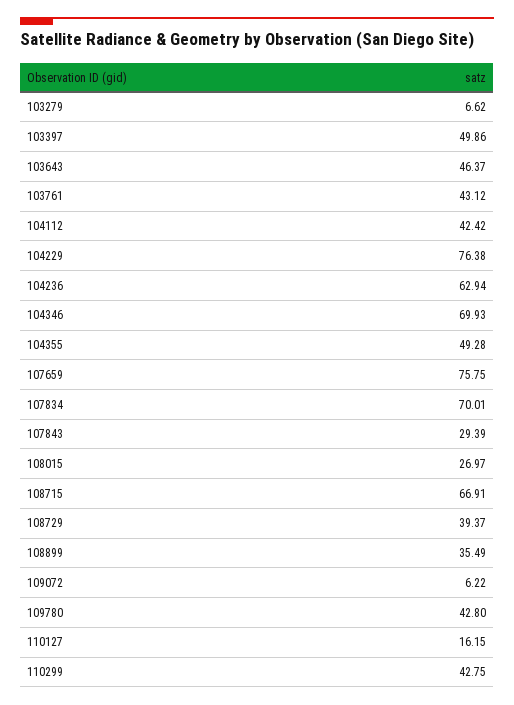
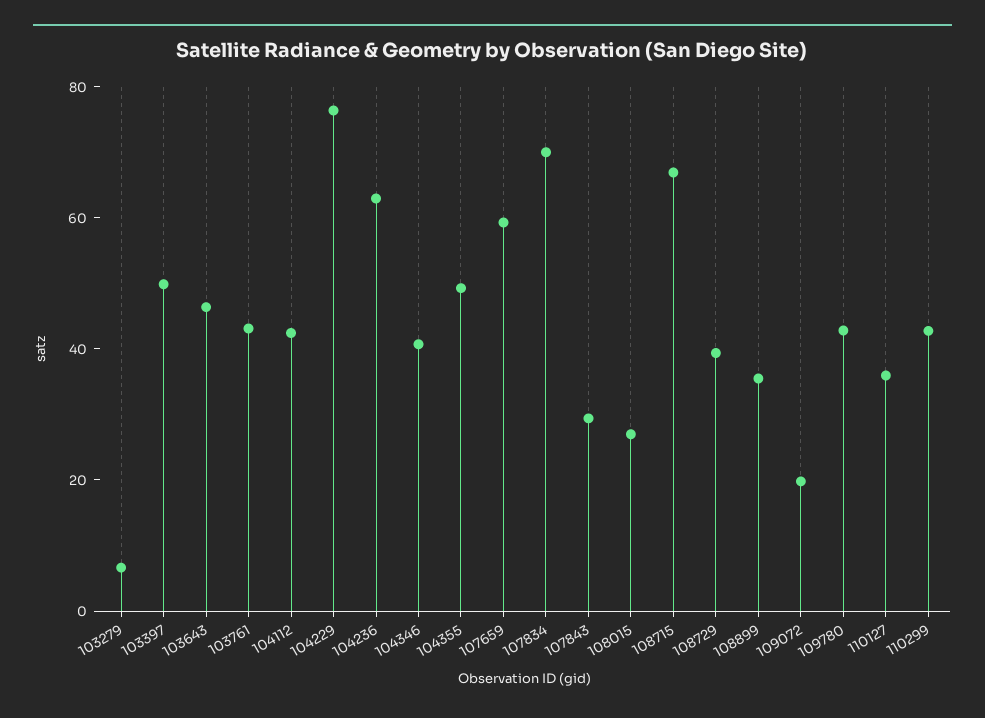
104346: 69.93 -> 40
107659: 75.75 -> 60
109072: 6.22 -> 20
110127: 16.15 -> 35

